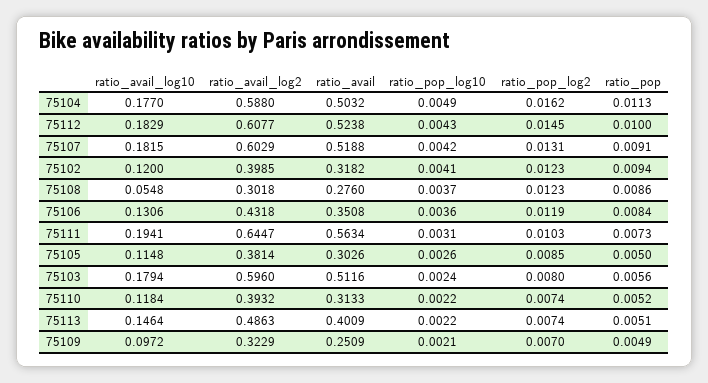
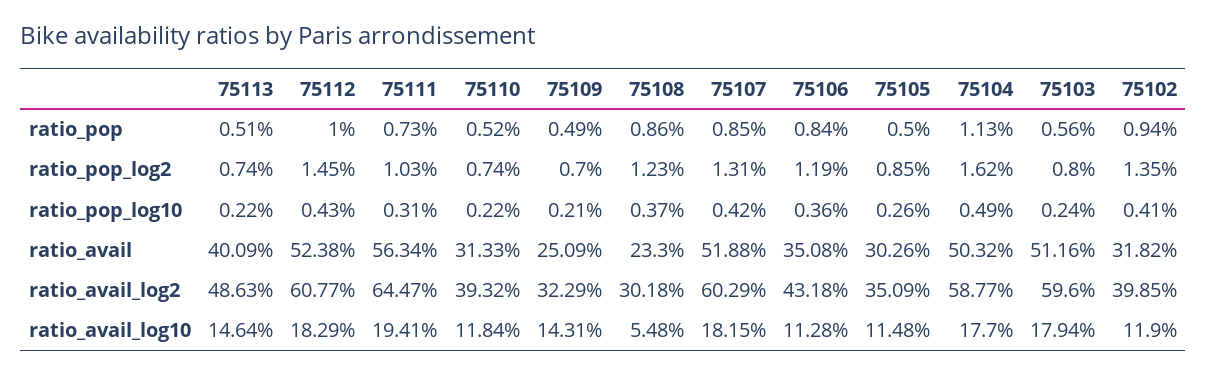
ratio_avail_log2, 75104: 0.588 -> 0.5877
ratio_pop, 75107: 0.0091 -> 0.0085
ratio_avail_log10, 75102: 0.12 -> 0.119
ratio_pop_log2, 75102: 0.0123 -> 0.0135
ratio_avail, 75108: 0.276 -> 0.233
ratio_avail_log10, 75106: 0.1306 -> 0.1128
ratio_avail_log2, 75105: 0.3814 -> 0.3509
ratio_avail_log10, 75109: 0.0972 -> 0.1431

